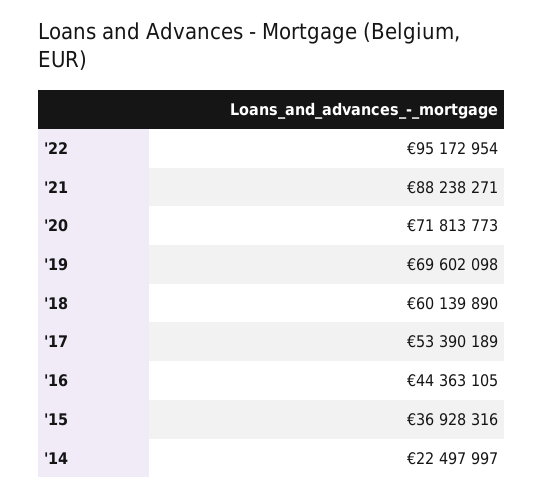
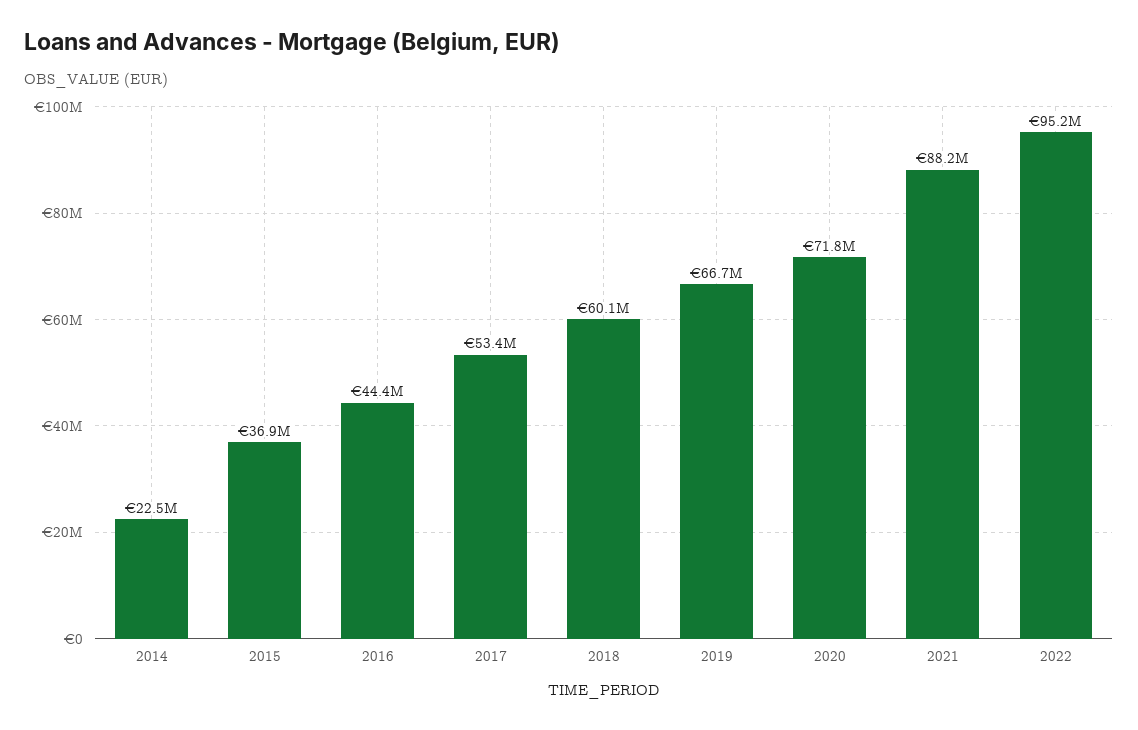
'19: 69602098 -> 66700000

